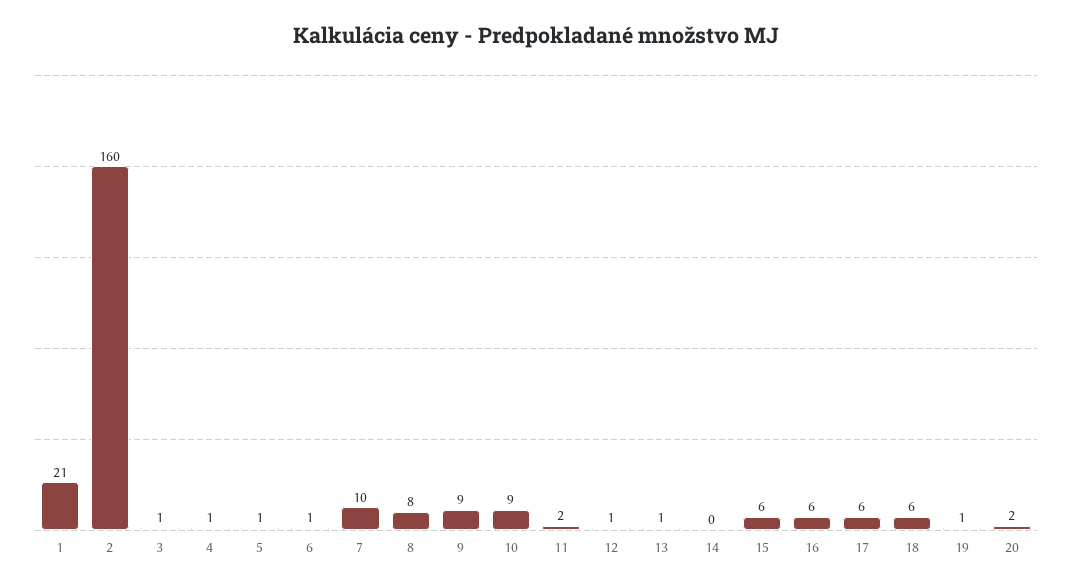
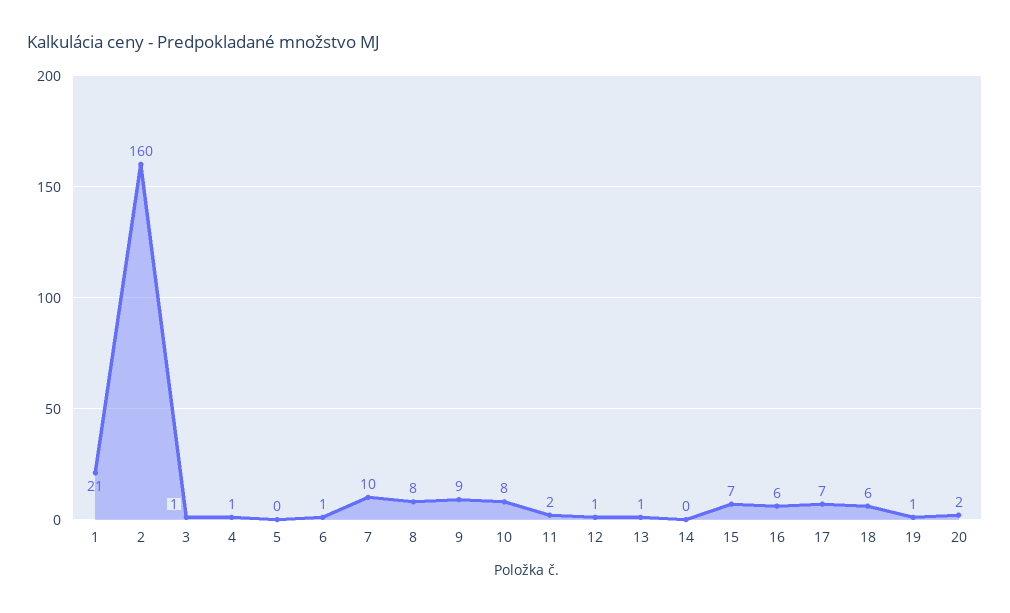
5: 1 -> 0
10: 9 -> 8
15: 6 -> 7
17: 6 -> 7

